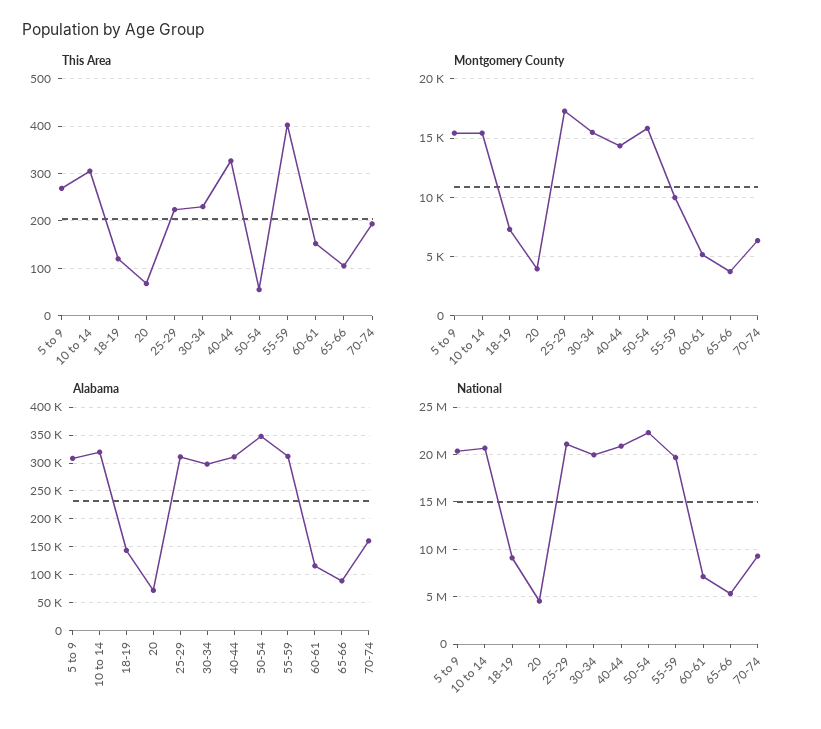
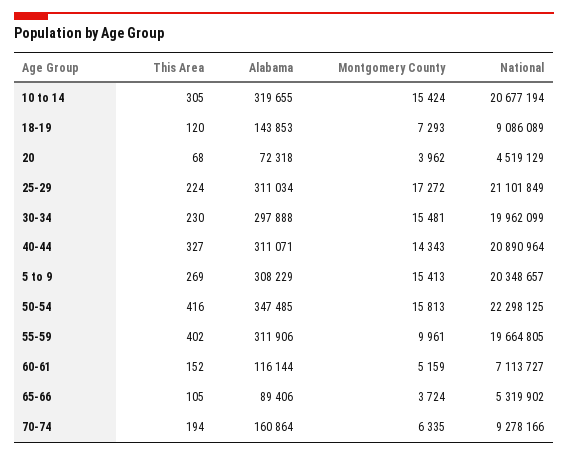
This Area, 50-54: 60 -> 416

